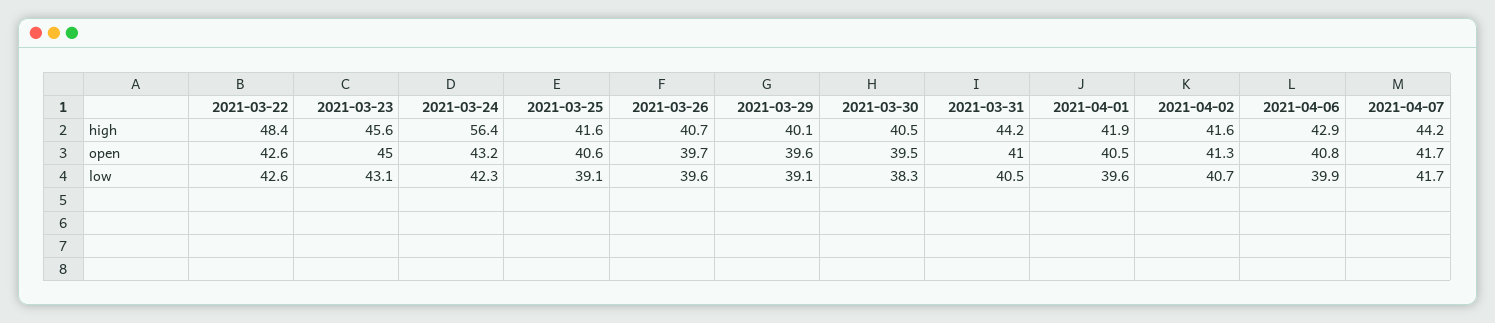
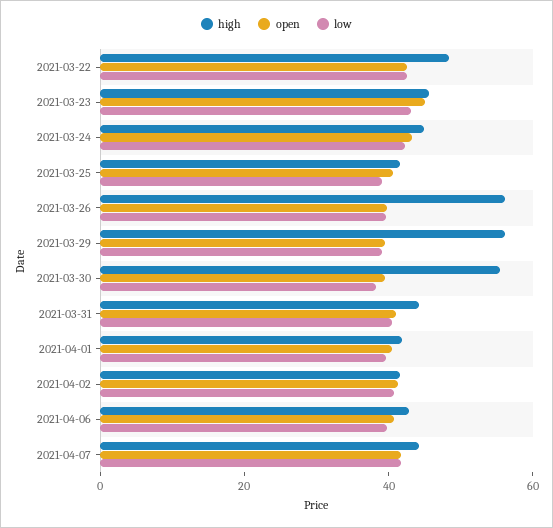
high, 2021-03-24: 56.4 -> 45
high, 2021-03-26: 40.7 -> 55
high, 2021-03-29: 40.1 -> 55
high, 2021-03-30: 40.5 -> 55

